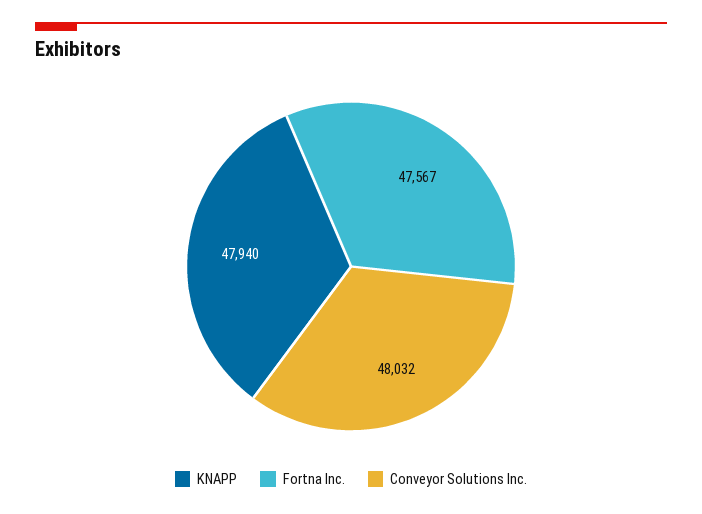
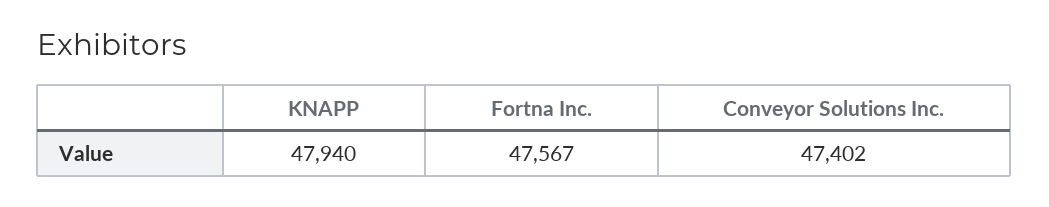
Conveyor Solutions Inc.: 48032 -> 47402

